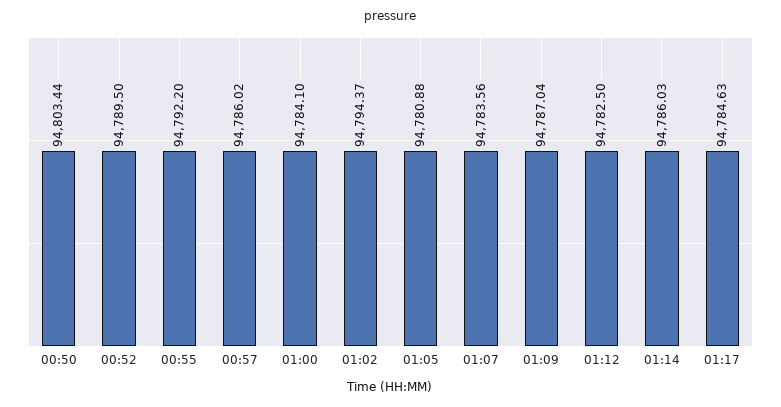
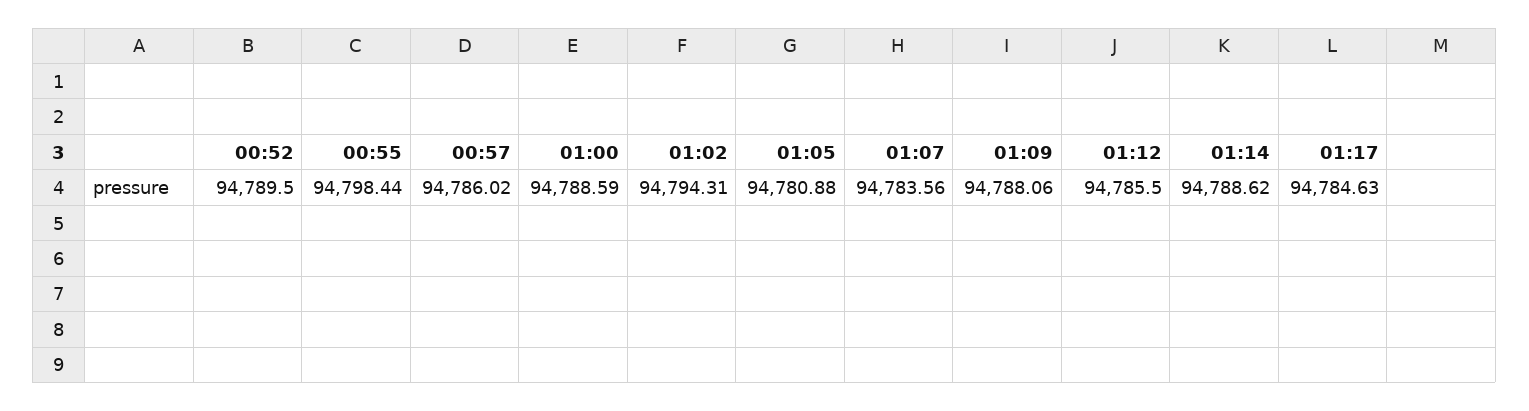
00:50: 94803.44 -> none
00:55: 94792.2 -> 94798.44
01:00: 94784.1 -> 94788.59
01:02: 94794.37 -> 94794.31
01:09: 94787.04 -> 94788.06
01:12: 94782.5 -> 94785.5
01:14: 94786.03 -> 94788.62

